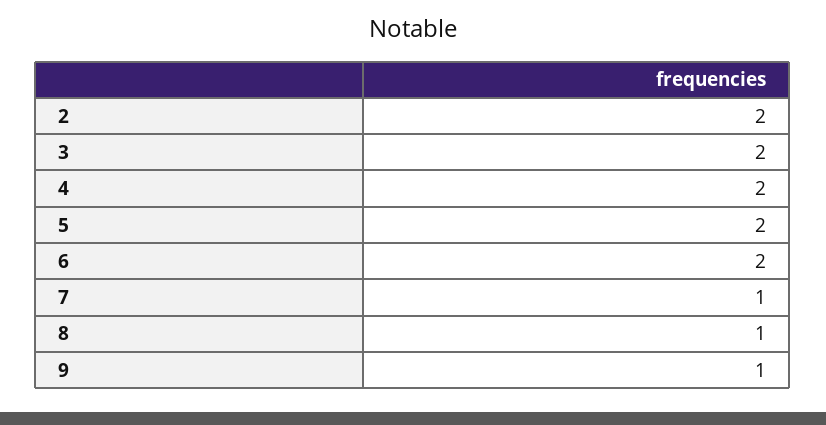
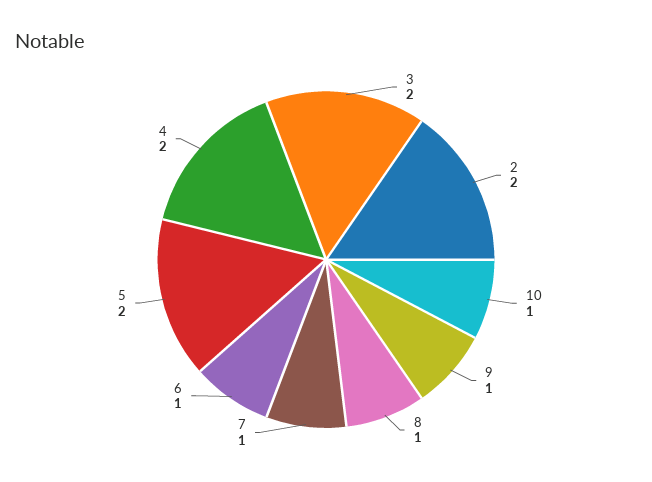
6: 2 -> 1
10: none -> 1

